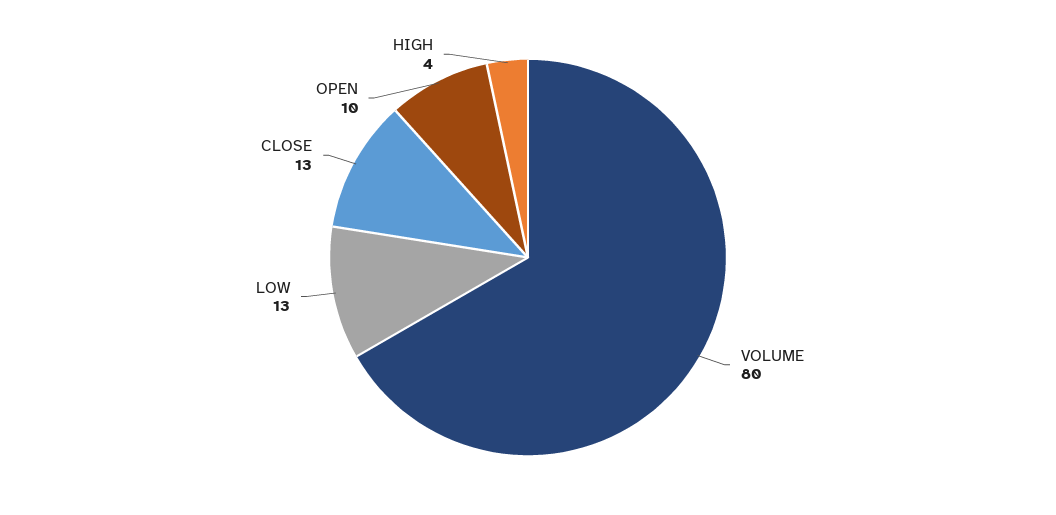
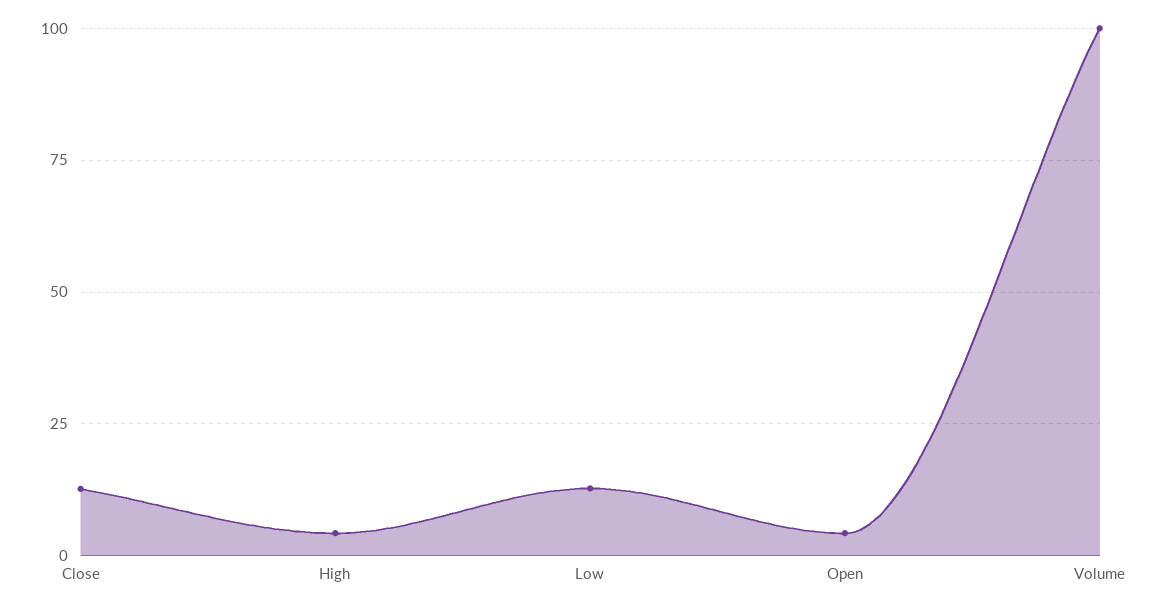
VOLUME: 80 -> 100
OPEN: 10 -> 5

